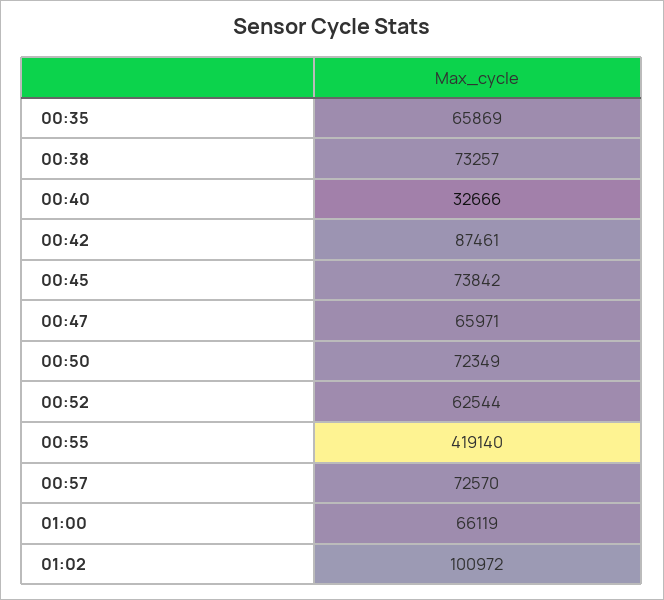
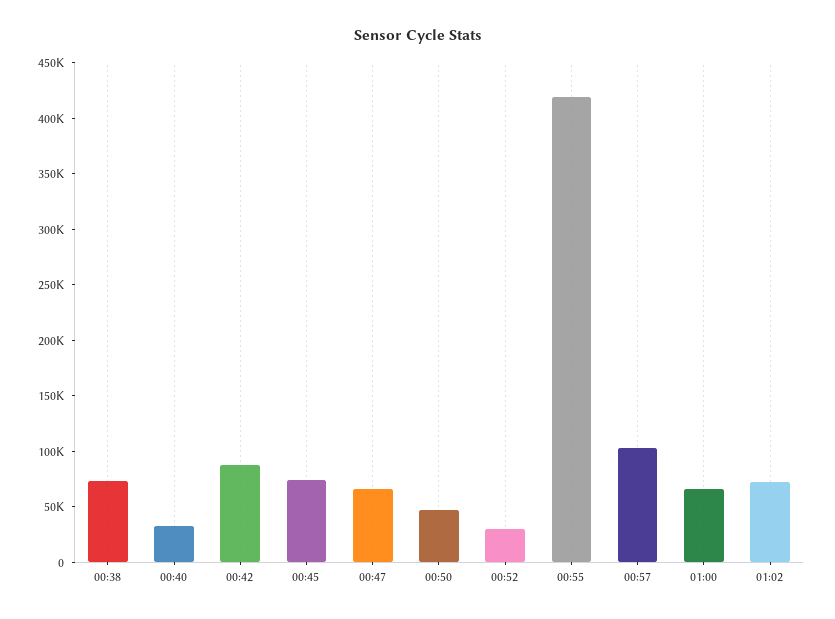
00:35: 65869 -> none
00:50: 72349 -> 50000
00:52: 62544 -> 30000
00:57: 72570 -> 100000
01:02: 100972 -> 70000

